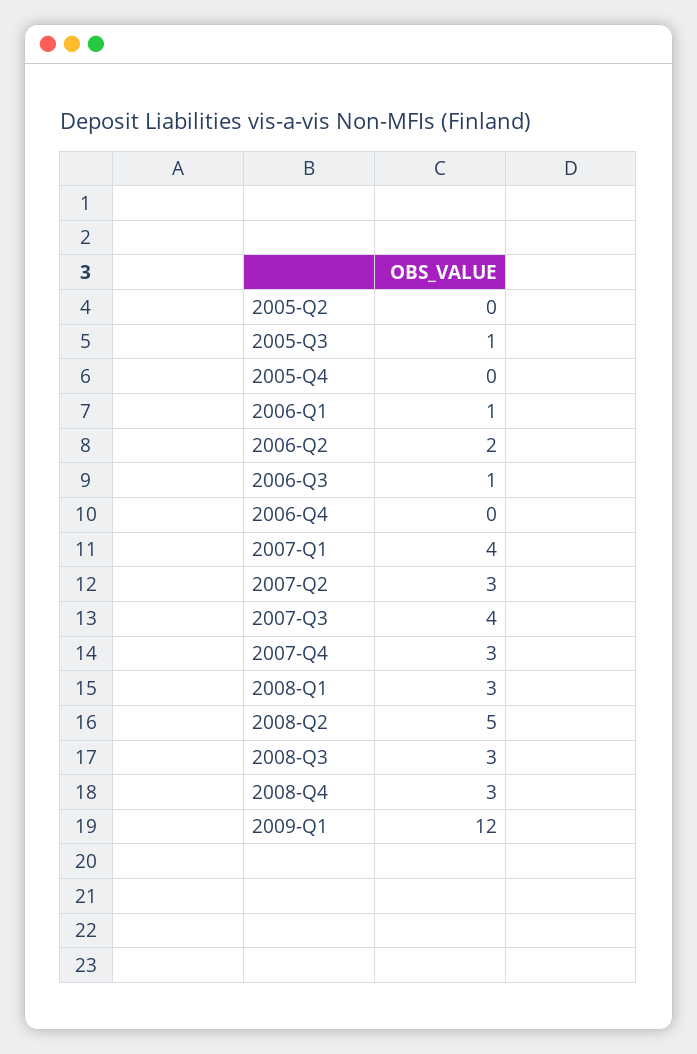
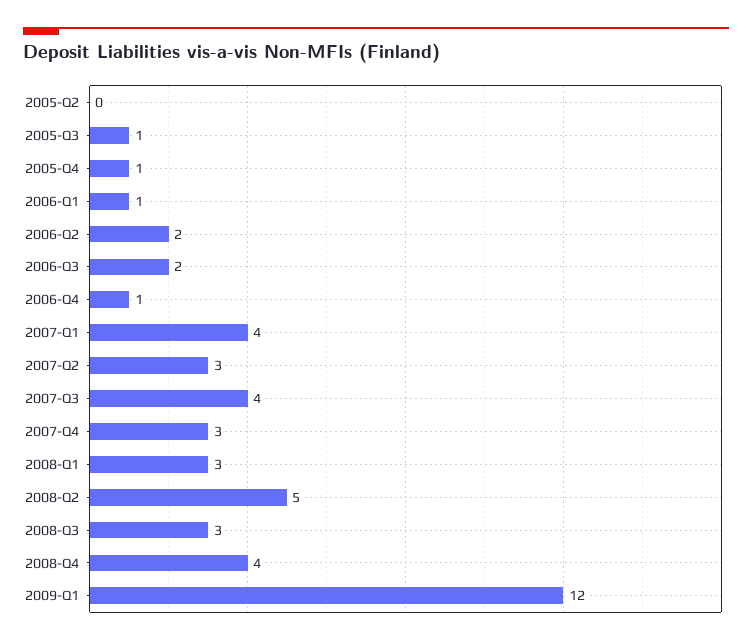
2005-Q4: 0 -> 1
2006-Q3: 1 -> 2
2006-Q4: 0 -> 1
2008-Q4: 3 -> 4

